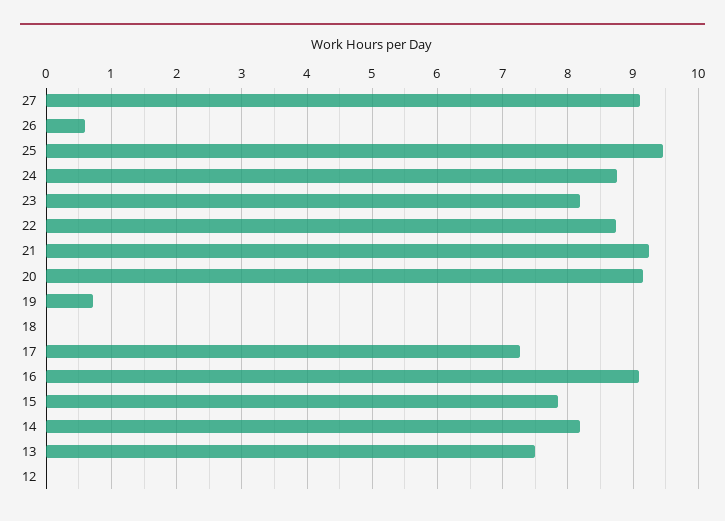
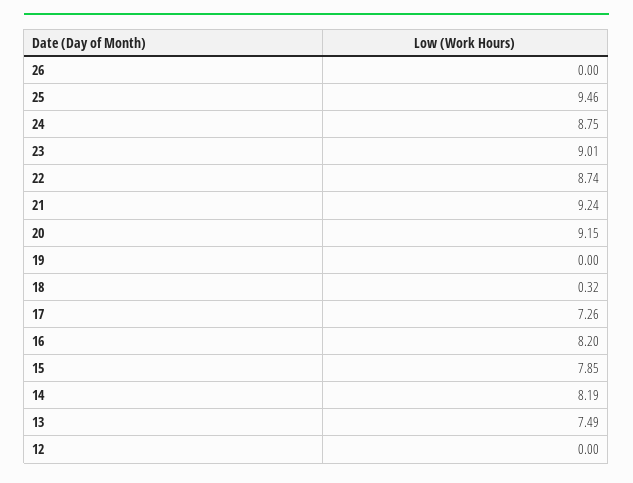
27: 9.1 -> none
26: 0.6 -> 0
23: 8.2 -> 9.01
19: 0.7 -> 0
18: 0 -> 0.32
16: 9.1 -> 8.2

